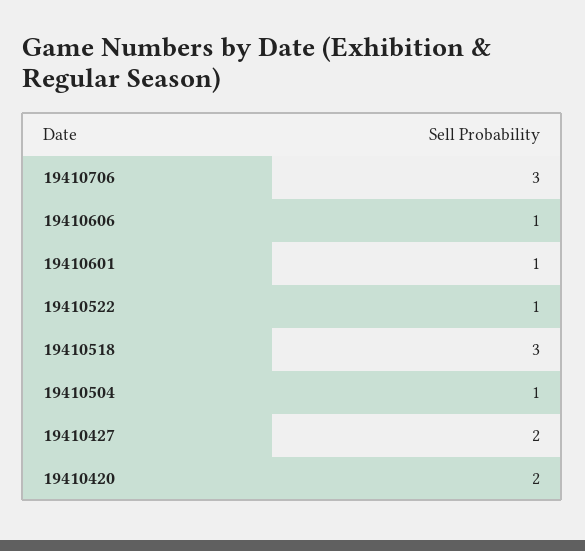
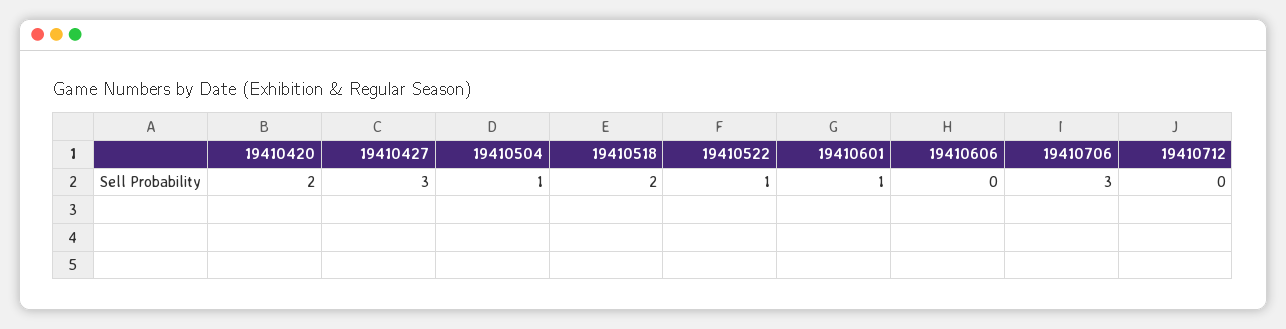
19410606: 1 -> 0
19410518: 3 -> 2
19410427: 2 -> 3
19410712: none -> 0

